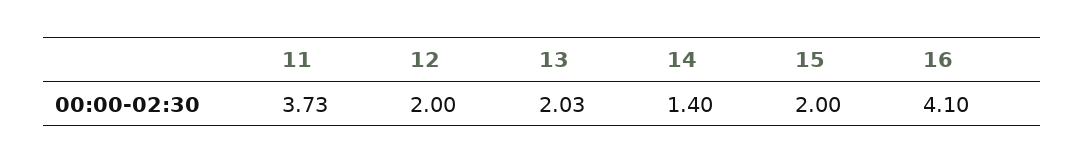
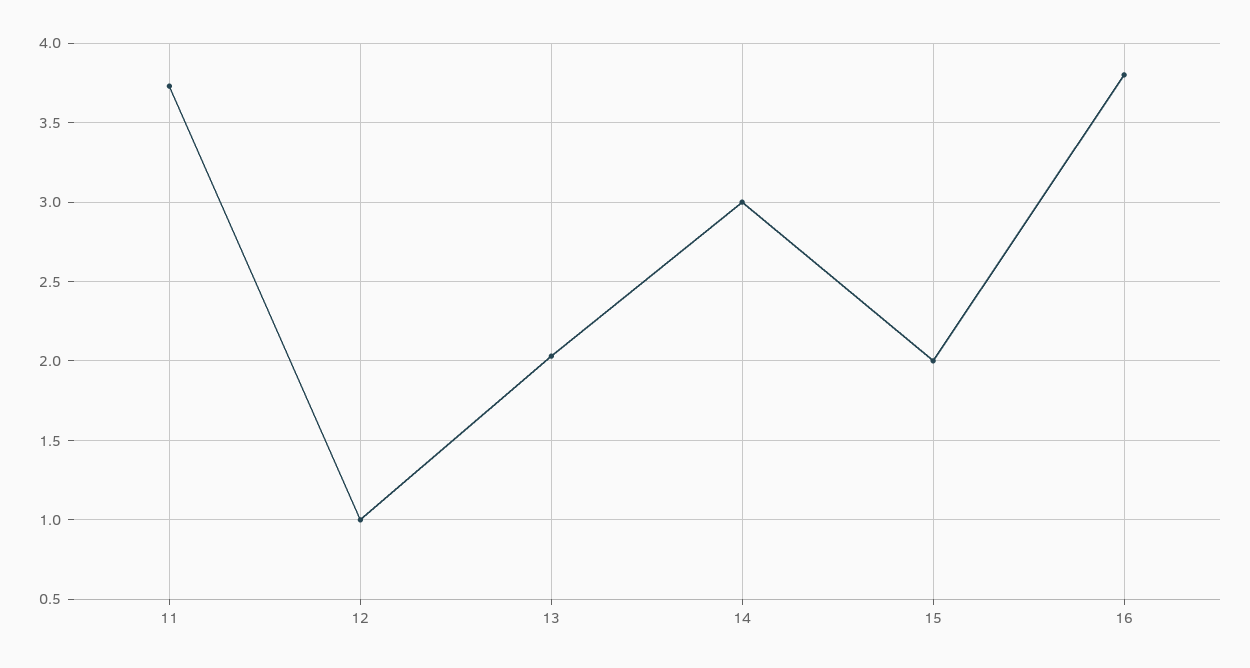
12: 2 -> 1
14: 1.4 -> 3
16: 4.1 -> 3.8

